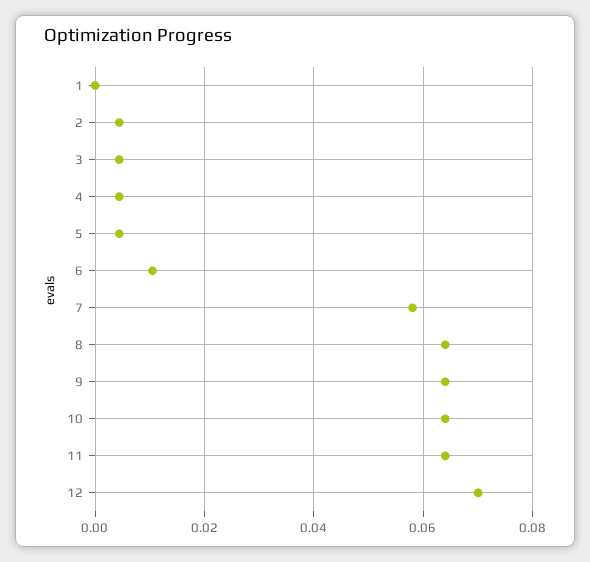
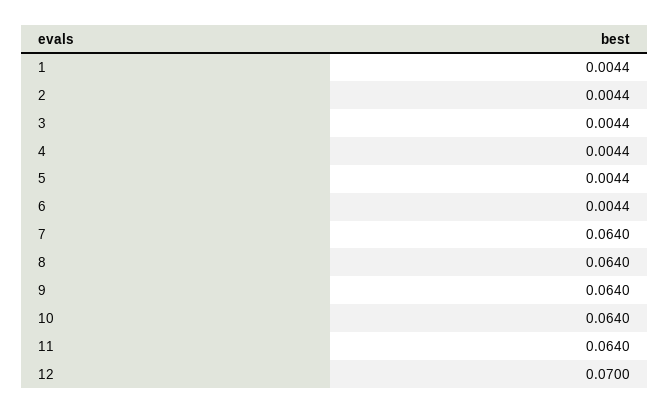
1: 0 -> 0.0044
6: 0.01 -> 0.0044
7: 0.058 -> 0.064

